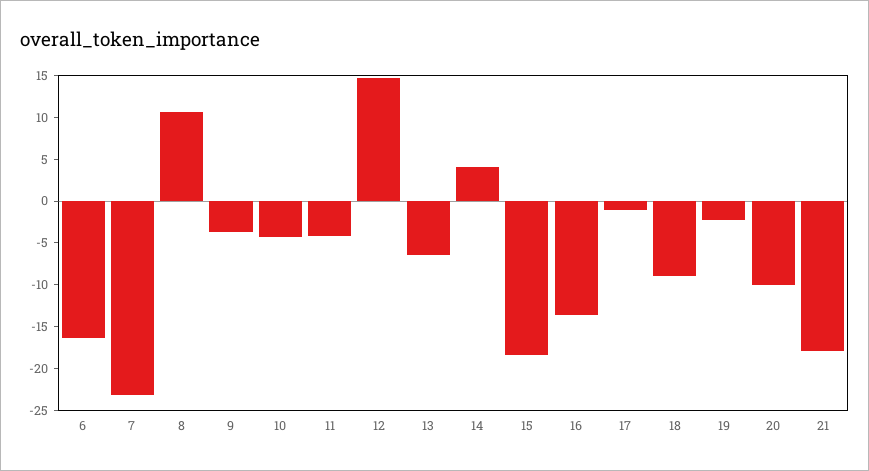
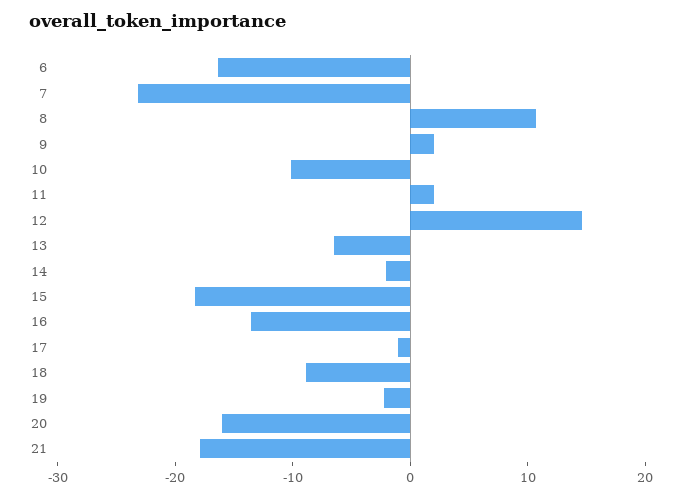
9: -4 -> 2
10: -4 -> -10
11: -4 -> 2
14: 4 -> -2
20: -10 -> -16

